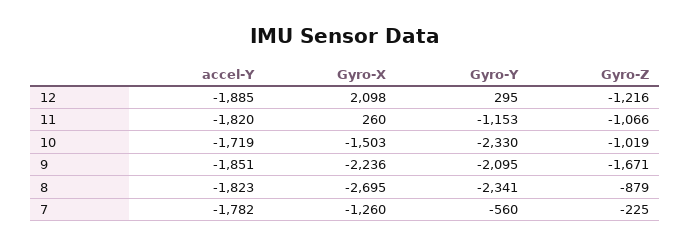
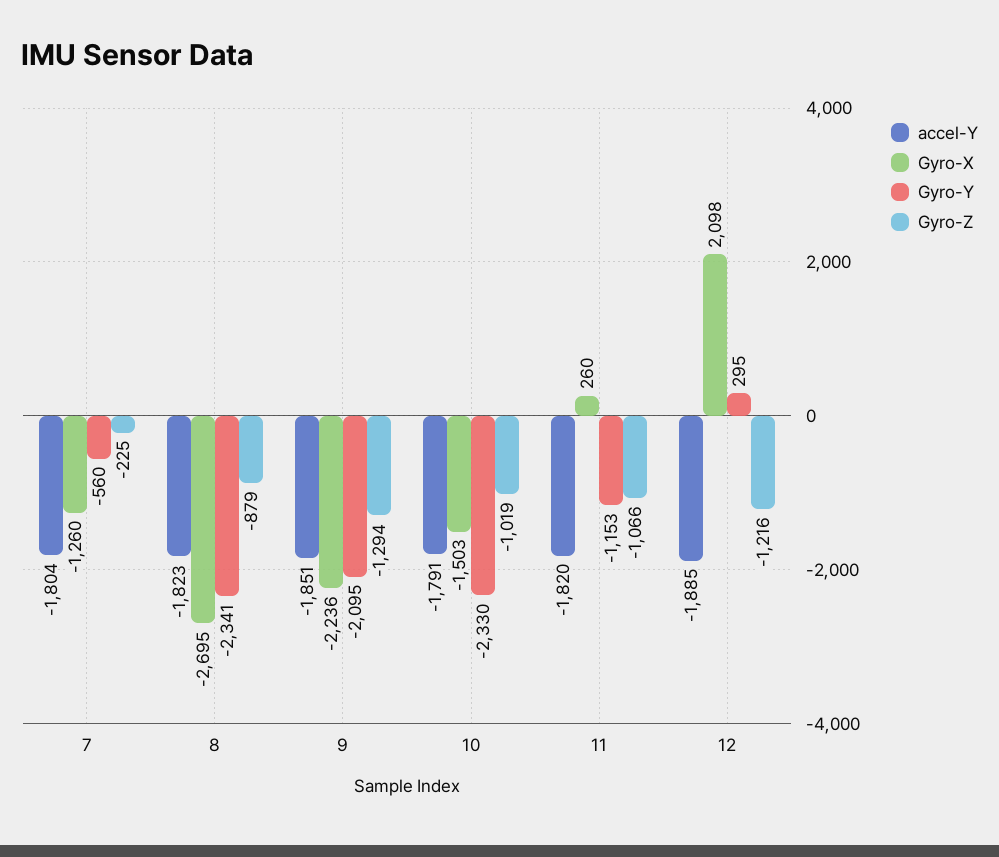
accel-Y, 10: -1719 -> -1791
Gyro-Z, 9: -1671 -> -1294
accel-Y, 7: -1782 -> -1804

